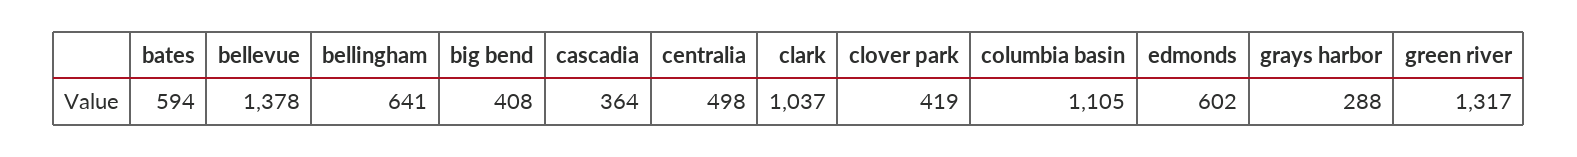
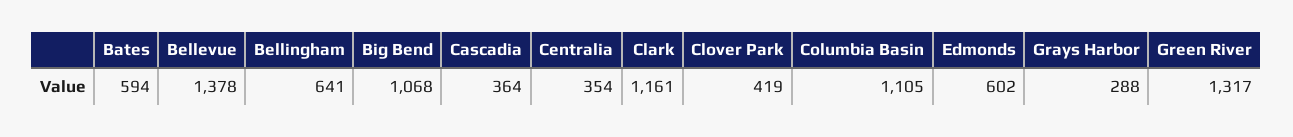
big bend: 408 -> 1068
centralia: 498 -> 354
clark: 1037 -> 1161

